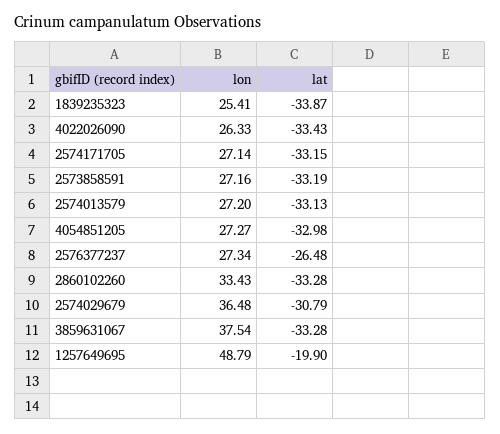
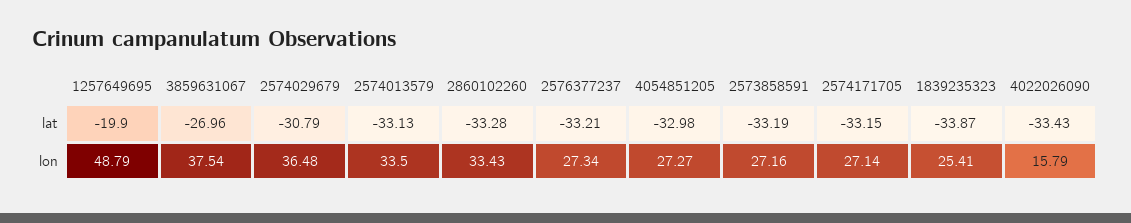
lon, 4022026090: 26.33 -> 15.79
lon, 2574013579: 27.2 -> 33.5
lat, 2576377237: -26.48 -> -33.21
lat, 3859631067: -33.28 -> -26.96

